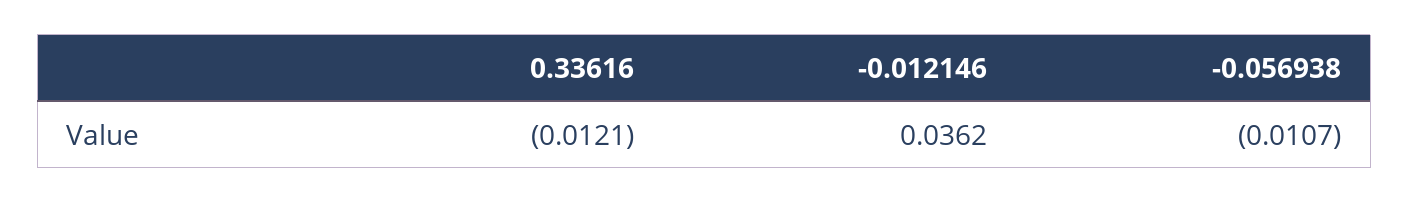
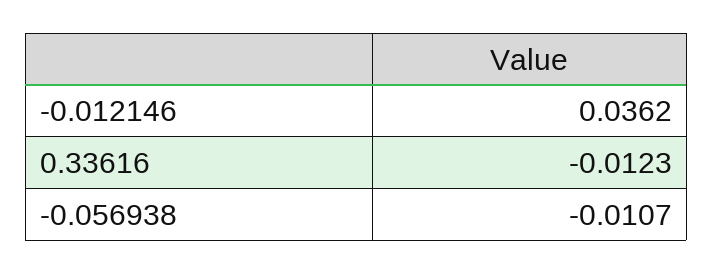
0.33616: -0.0121 -> -0.0123

